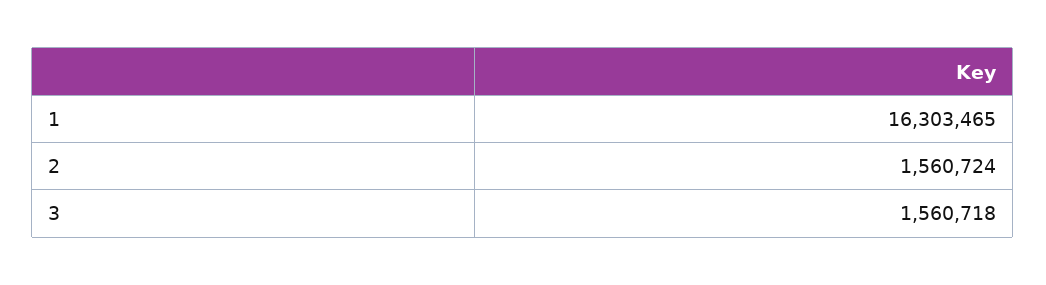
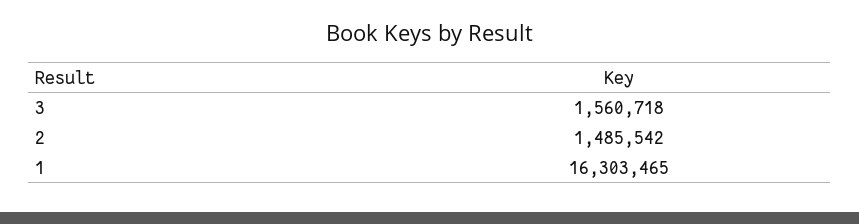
2: 1560724 -> 1485542

